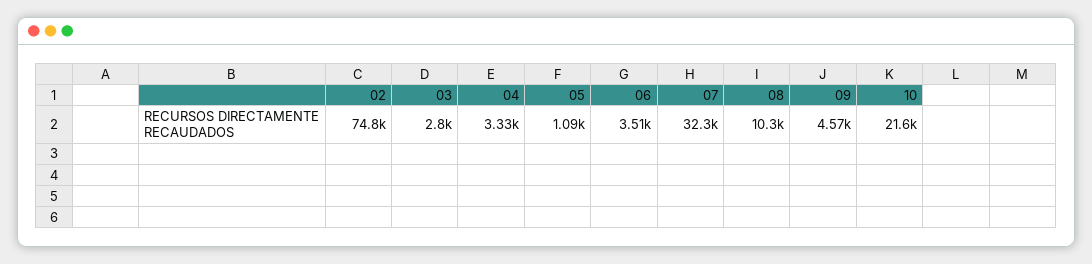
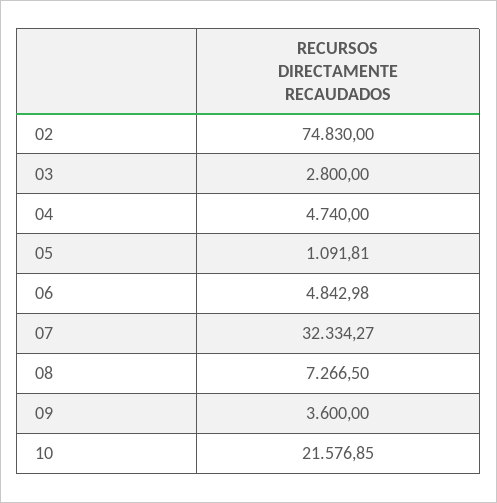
04: 3330 -> 4740
06: 3510 -> 4842.98
08: 10300 -> 7266.5
09: 4570 -> 3600

